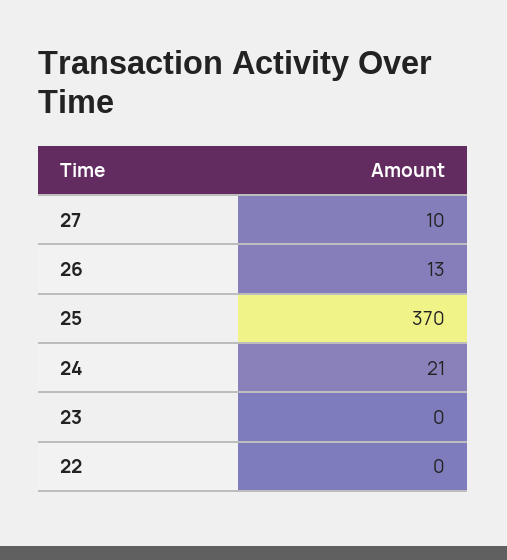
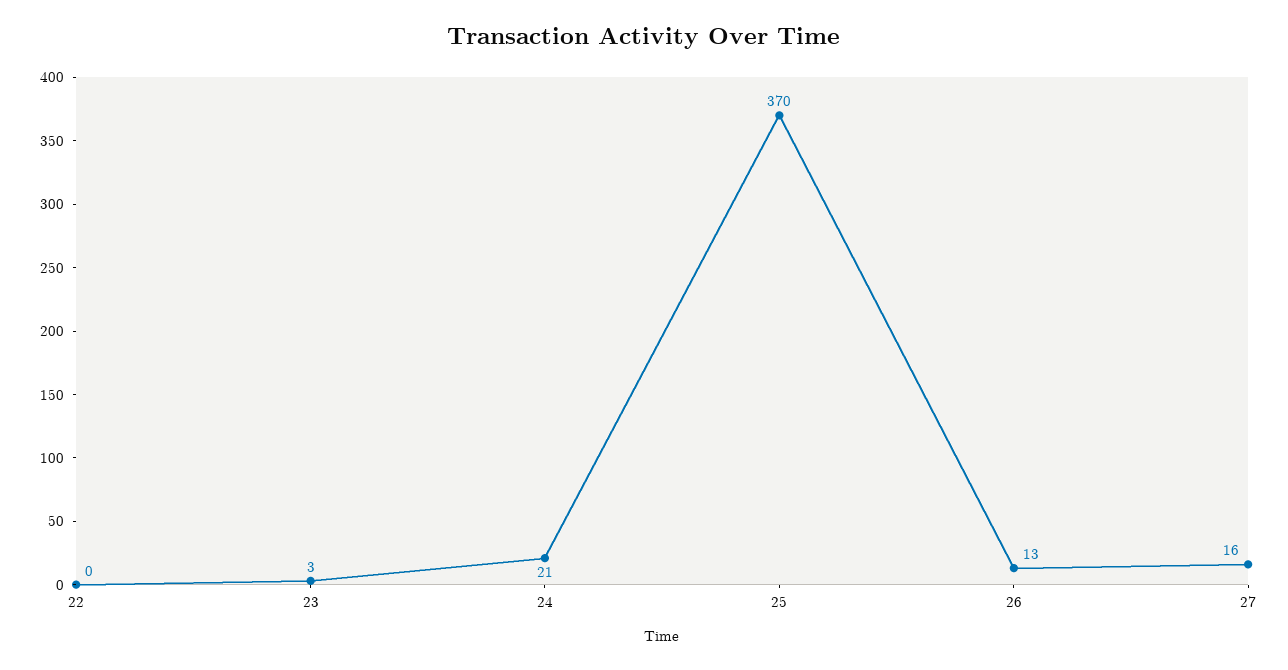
27: 10 -> 16
23: 0 -> 3

